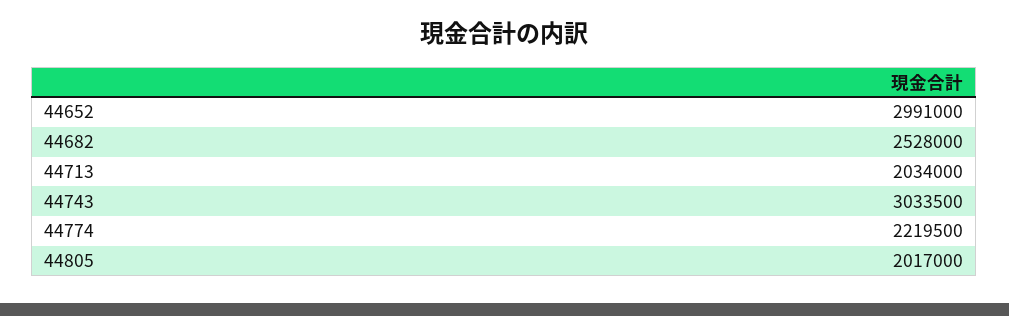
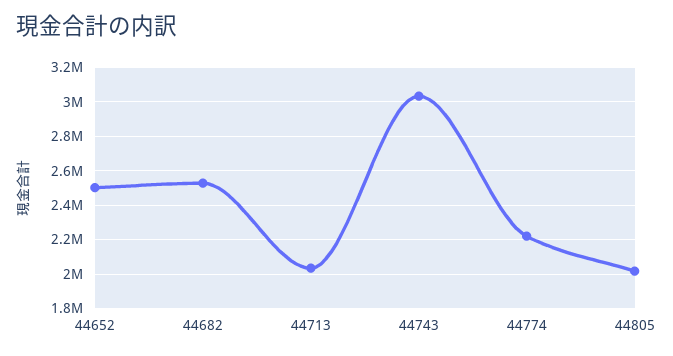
44652: 2991000 -> 2500000

